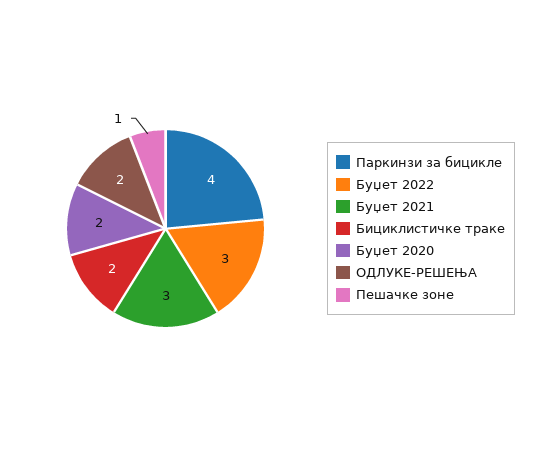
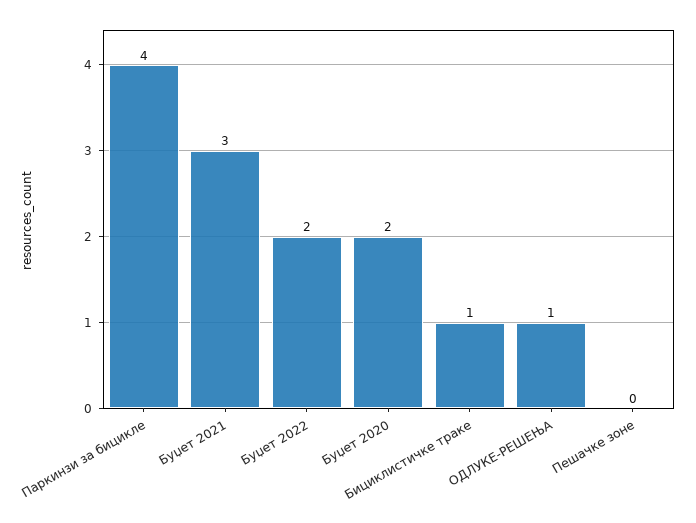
Буџет 2022: 3 -> 2
Бициклистичке траке: 2 -> 1
ОДЛУКЕ-РЕШЕЊА: 2 -> 1
Пешачке зоне: 1 -> 0

